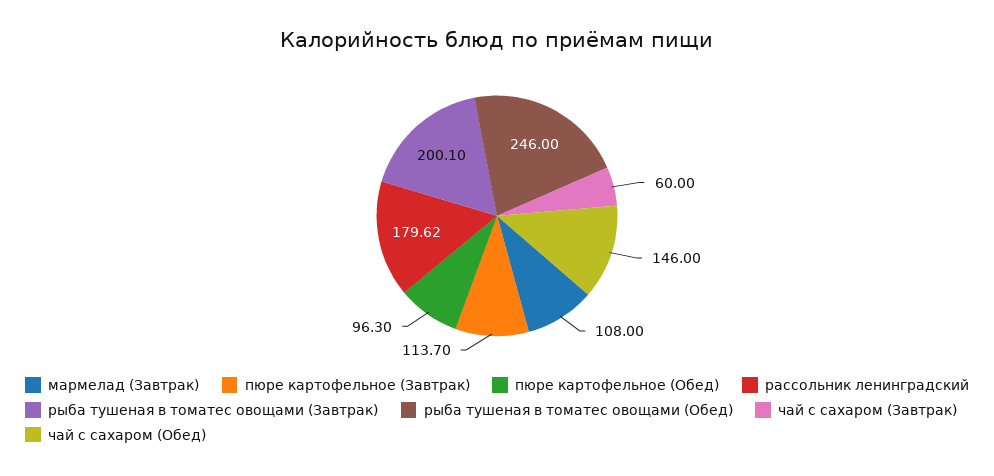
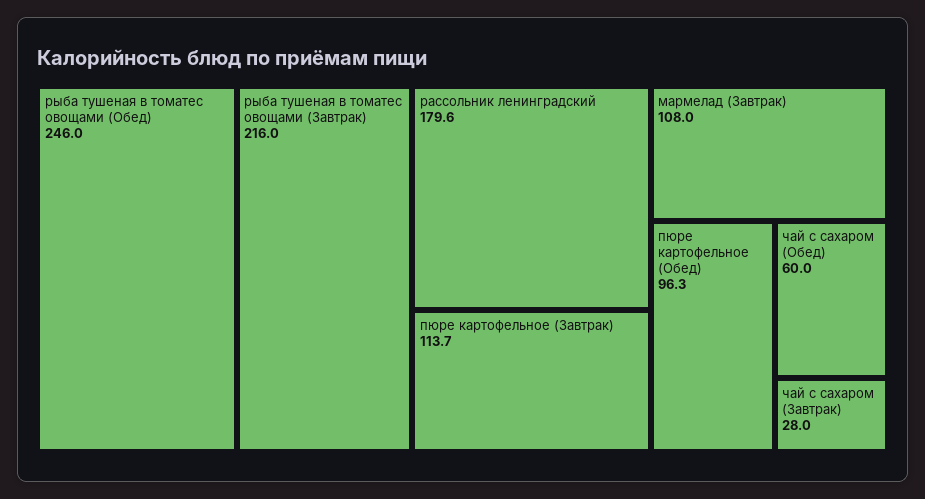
рыба тушеная в томатес овощами (Завтрак): 200.1 -> 216
чай с сахаром (Завтрак): 60 -> 28
чай с сахаром (Обед): 146 -> 60

